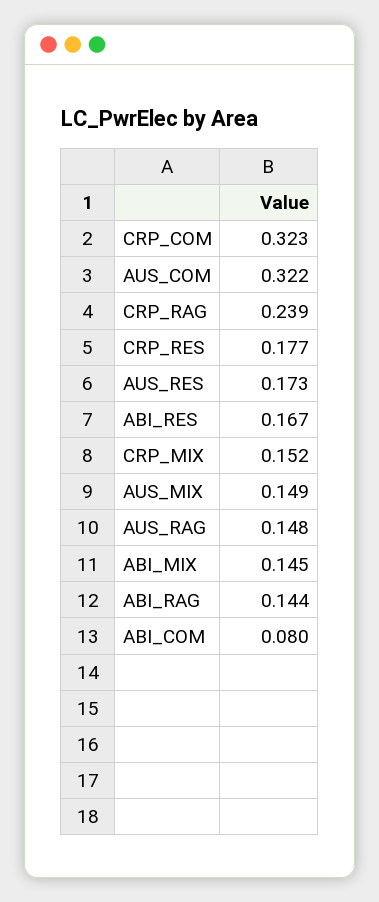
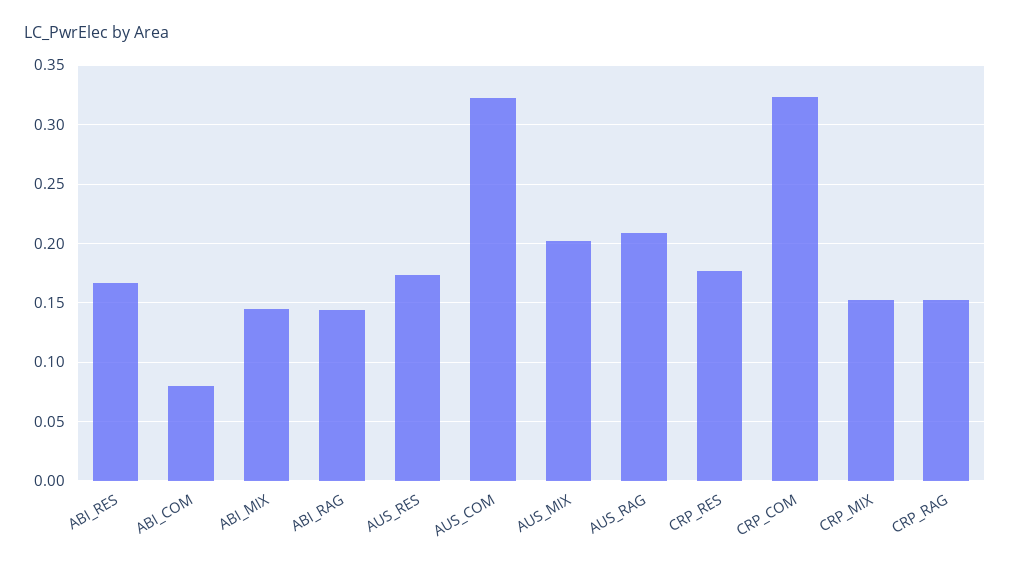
CRP_RAG: 0.239 -> 0.15
AUS_MIX: 0.149 -> 0.2
AUS_RAG: 0.148 -> 0.21

